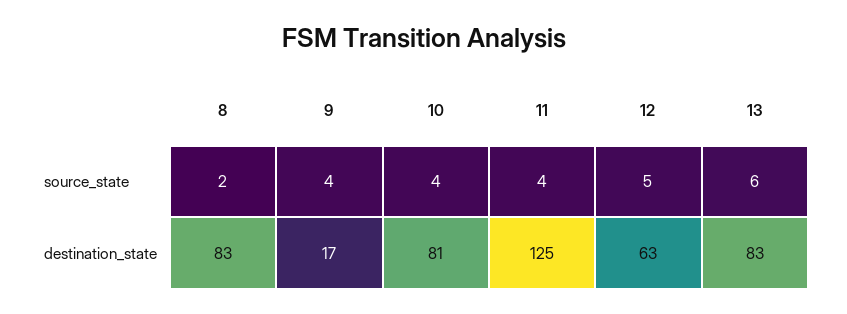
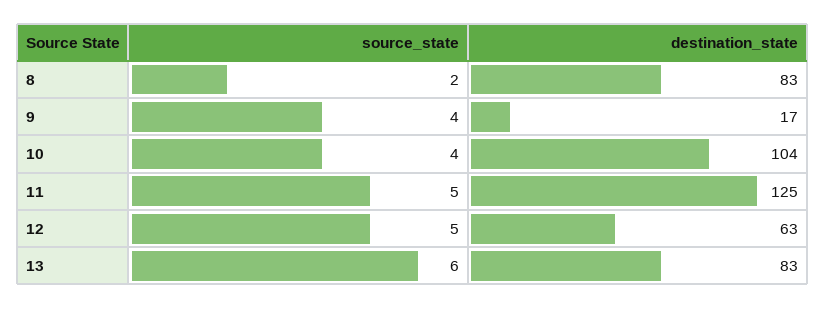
11, source_state: 4 -> 5
10, destination_state: 81 -> 104

